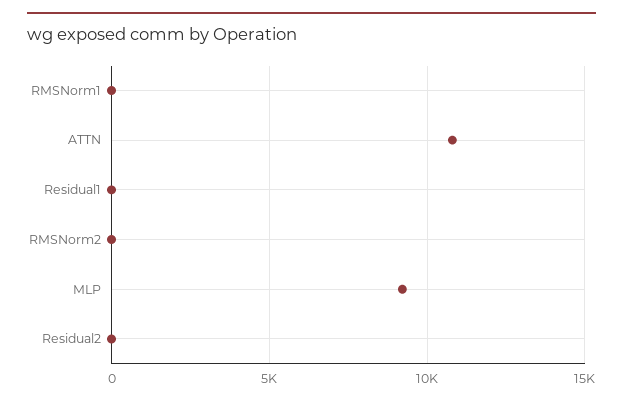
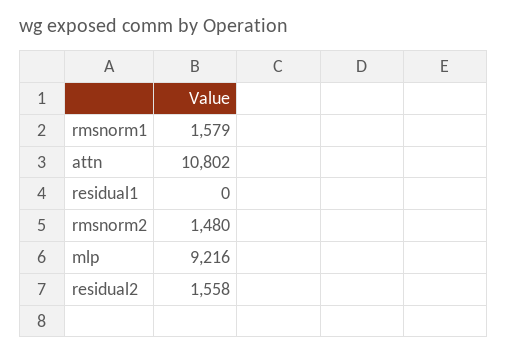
RMSNorm1: 0 -> 1579
RMSNorm2: 0 -> 1480
Residual2: 0 -> 1558

